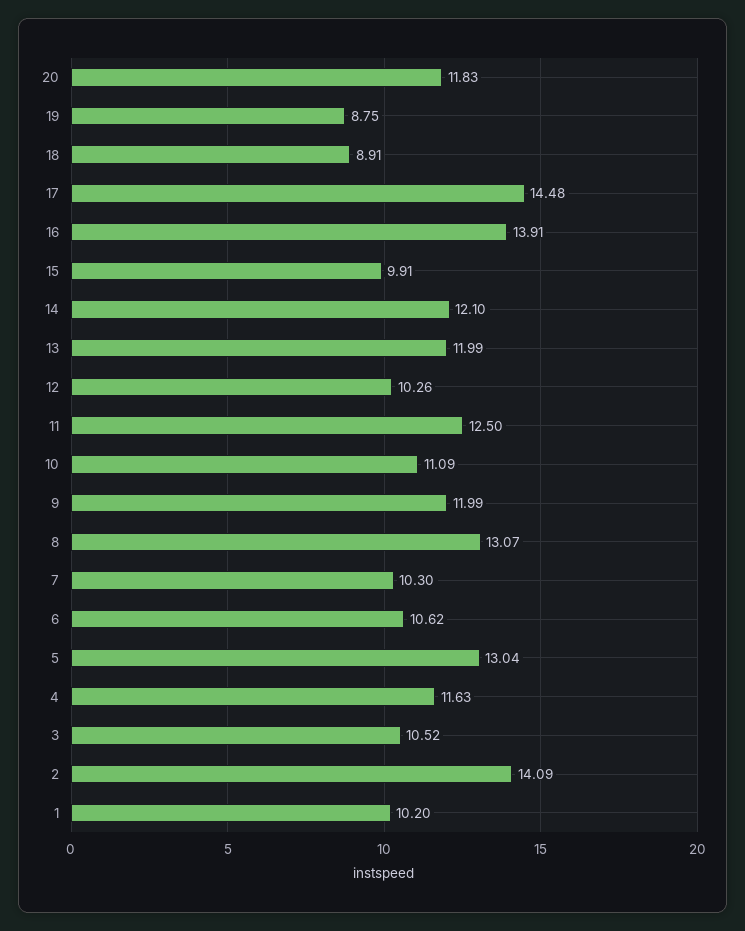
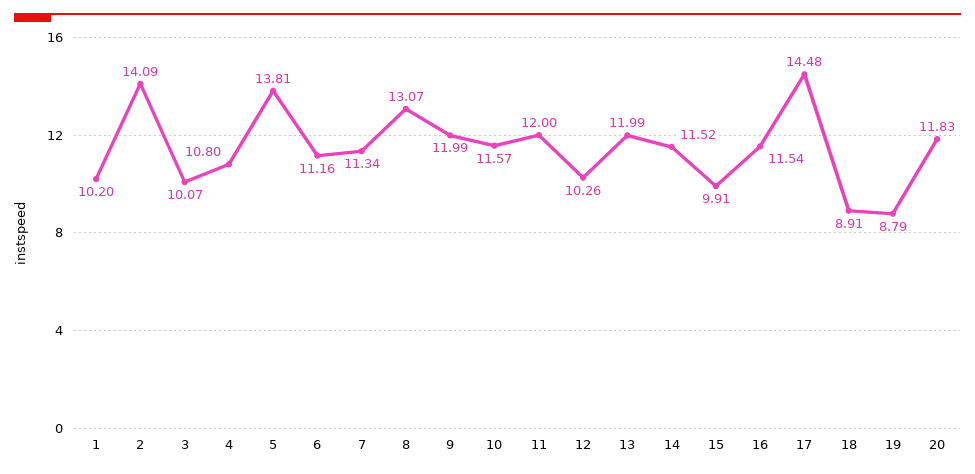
19: 8.75 -> 8.79
16: 13.91 -> 11.54
14: 12.1 -> 11.52
11: 12.5 -> 12
10: 11.09 -> 11.57
7: 10.3 -> 11.34
6: 10.62 -> 11.16
5: 13.04 -> 13.81
4: 11.63 -> 10.8
3: 10.52 -> 10.07

